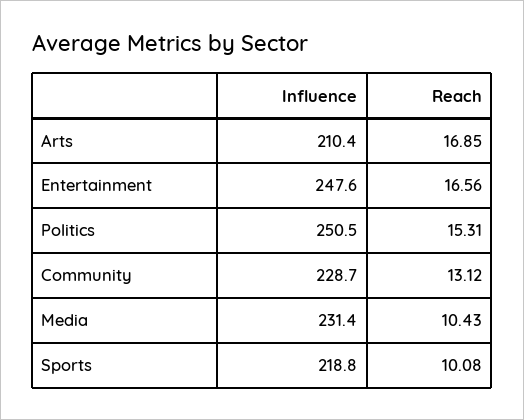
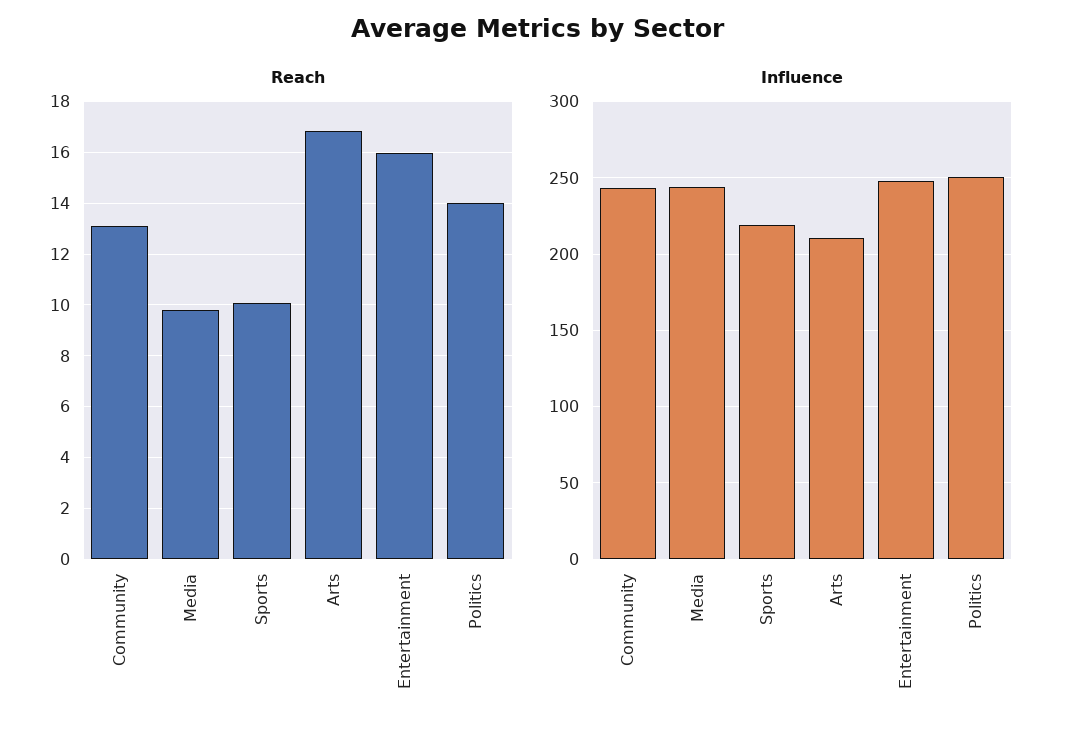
Reach, Entertainment: 16.56 -> 16
Reach, Politics: 15.31 -> 14
Influence, Community: 228.7 -> 245
Influence, Media: 231.4 -> 245
Reach, Media: 10.43 -> 9.75

